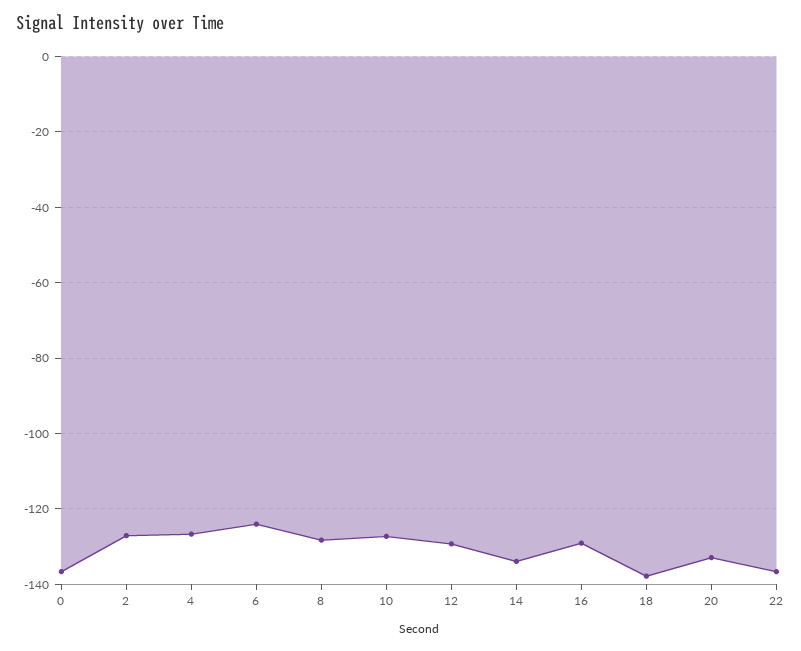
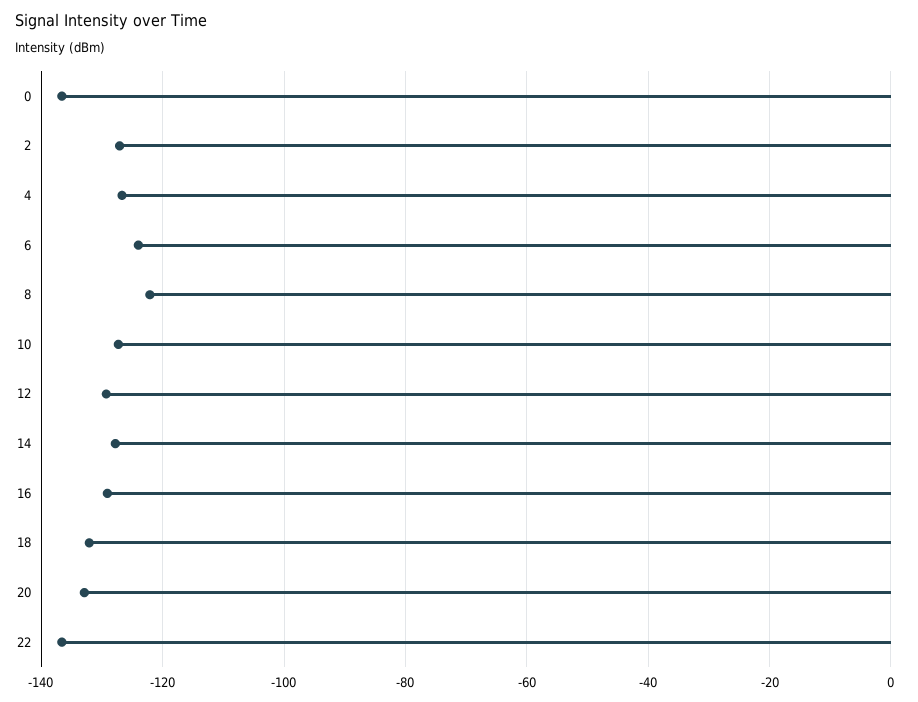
8: -128 -> -122
14: -134 -> -128
18: -138 -> -132

